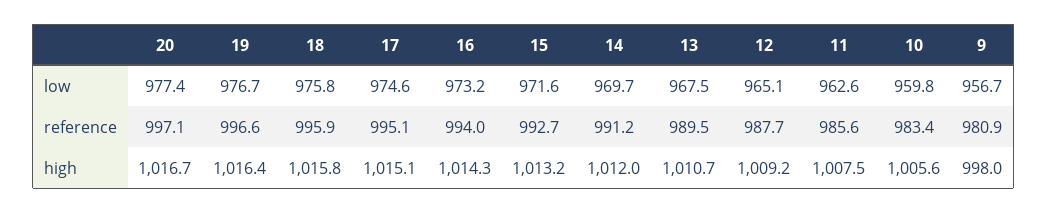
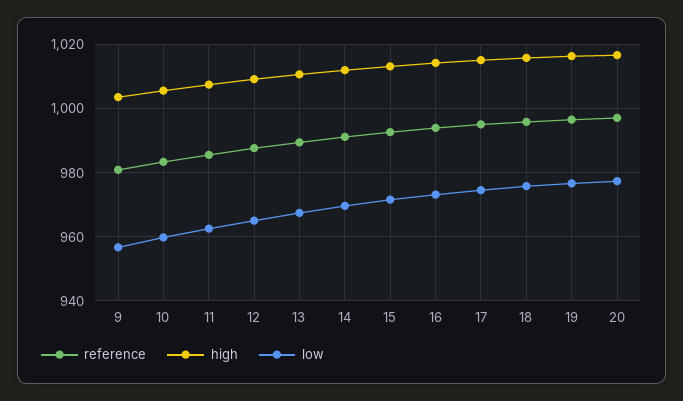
high, 9: 998 -> 1004

